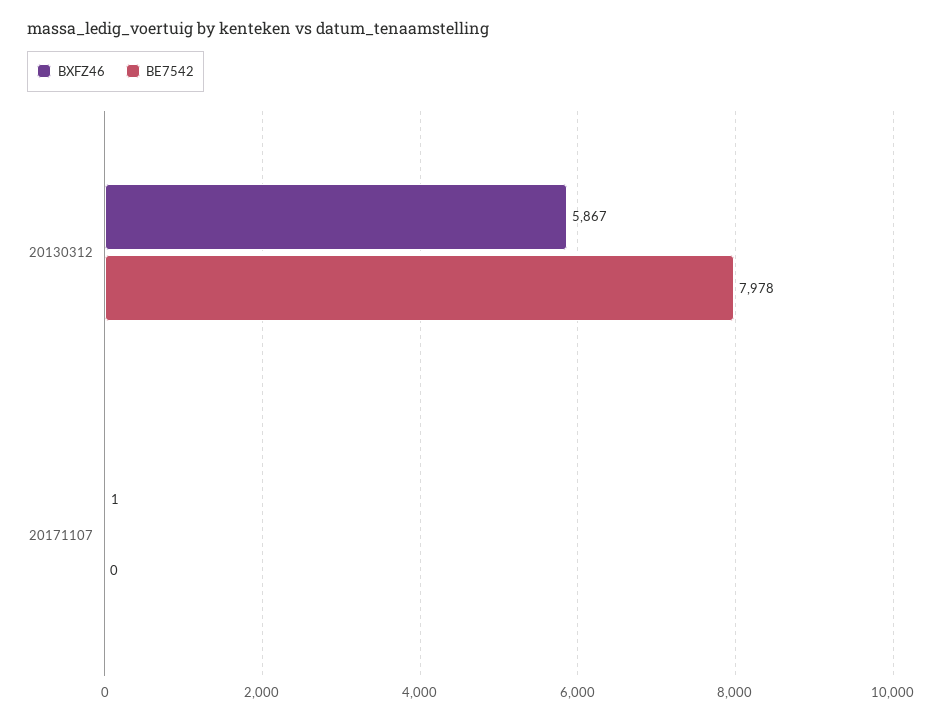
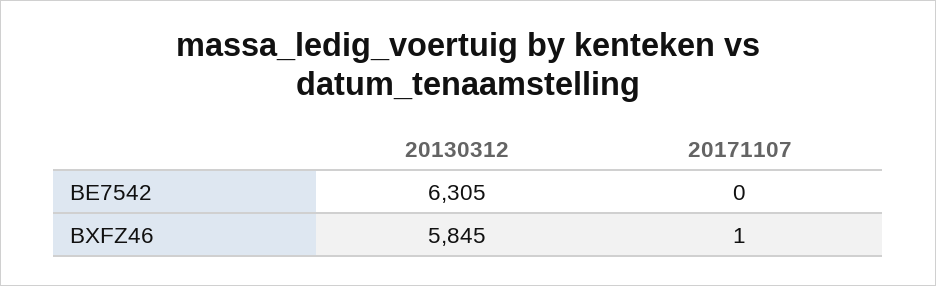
BXFZ46, 20130312: 5867 -> 5845
BE7542, 20130312: 7978 -> 6305

